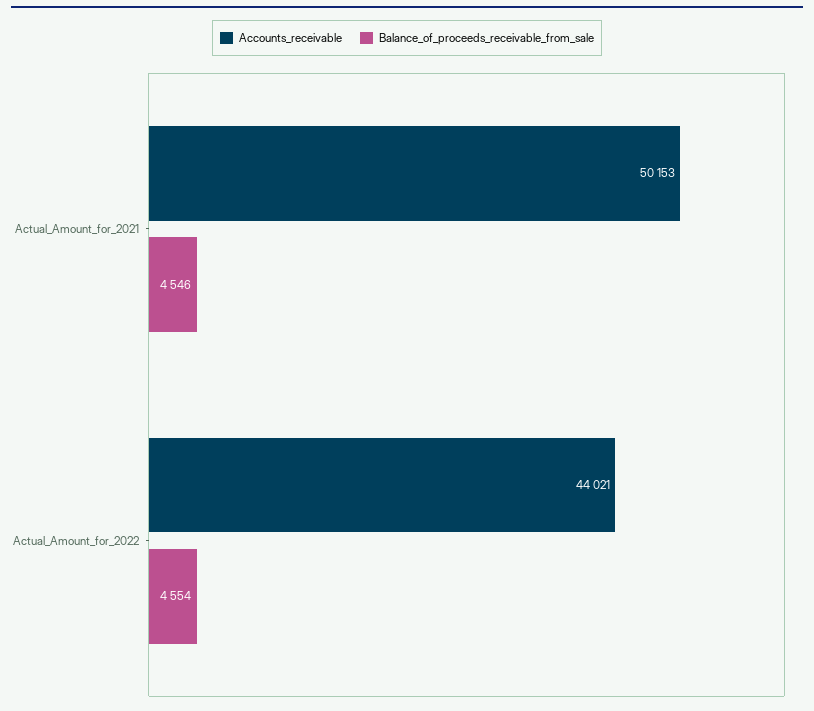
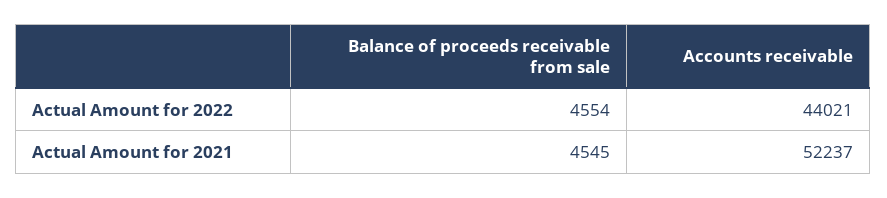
Accounts_receivable, Actual_Amount_for_2021: 50153 -> 52237
Balance_of_proceeds_receivable_from_sale, Actual_Amount_for_2021: 4546 -> 4545

